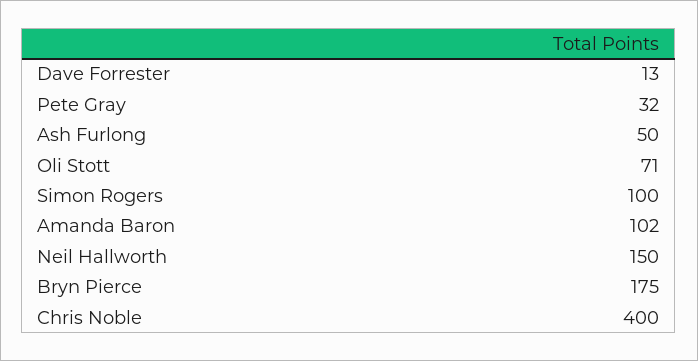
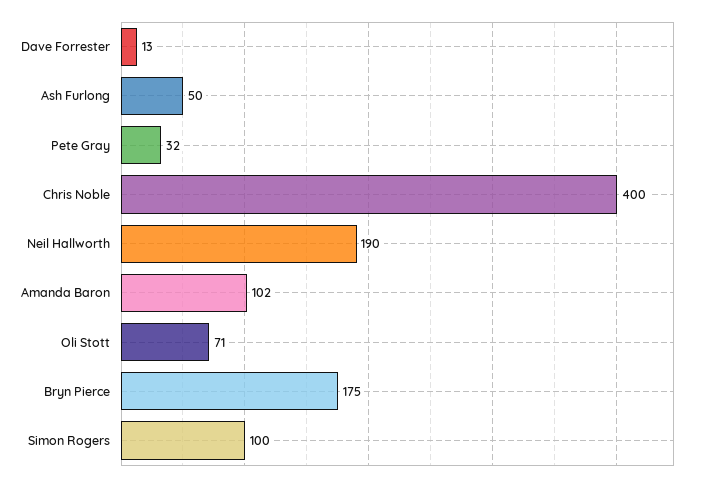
Neil Hallworth: 150 -> 190

